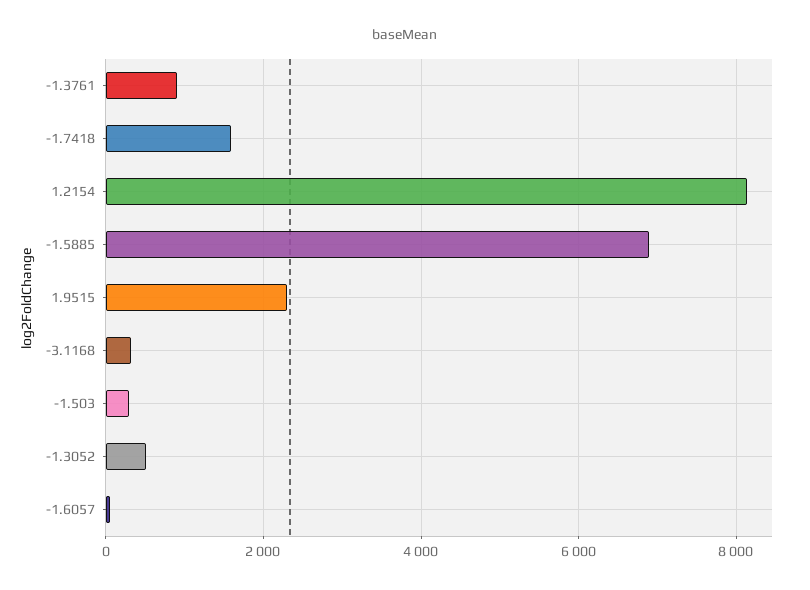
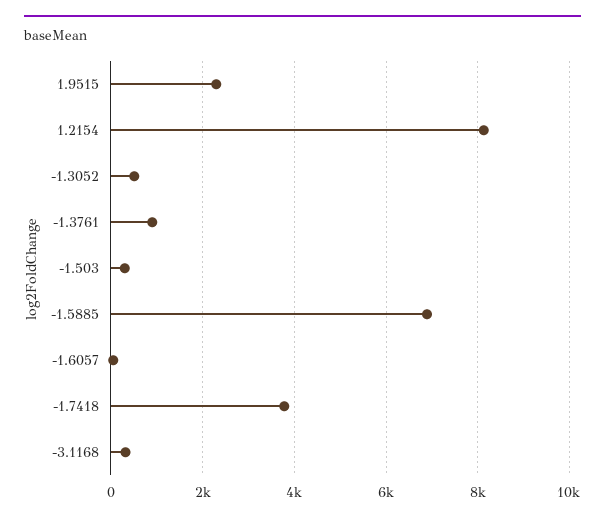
-1.7418: 1600 -> 3800

